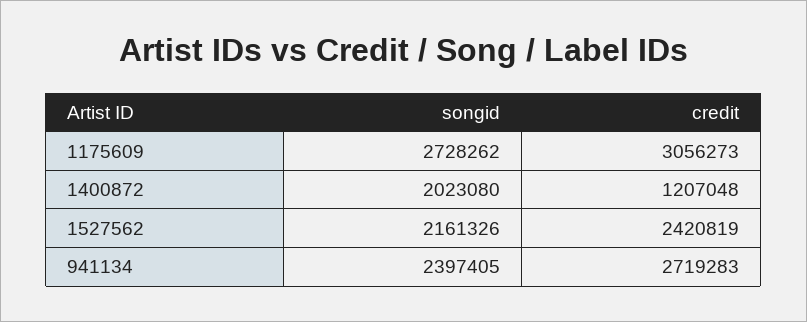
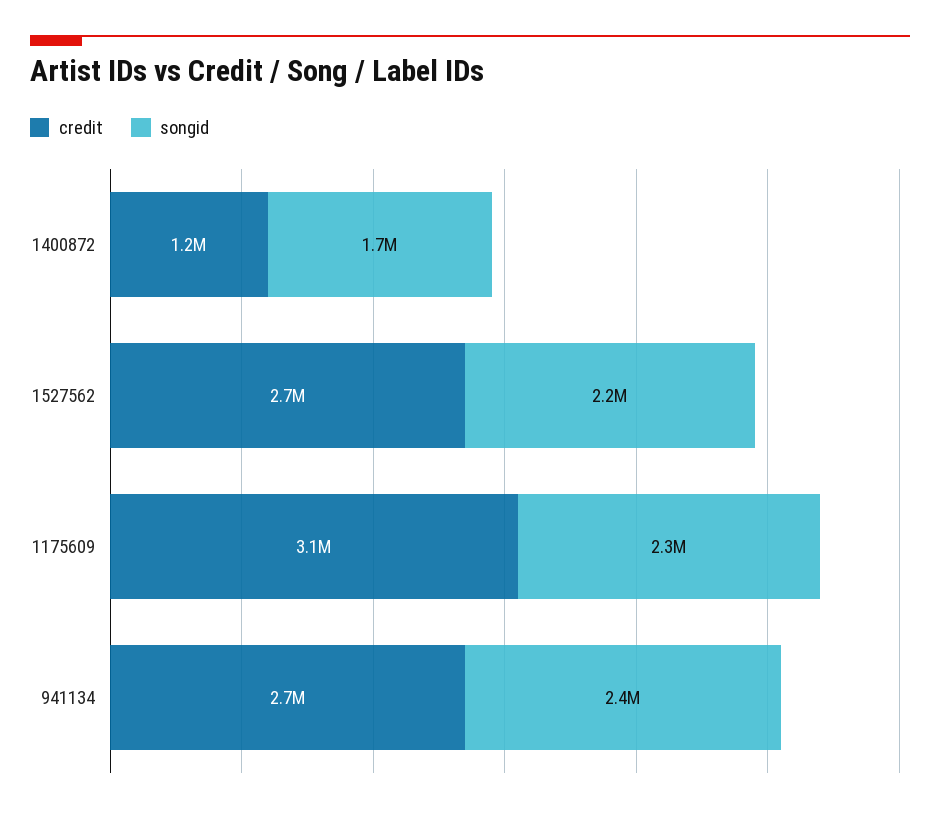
songid, 1175609: 2728262 -> 2300000
songid, 1400872: 2023080 -> 1700000
credit, 1527562: 2420819 -> 2700000

